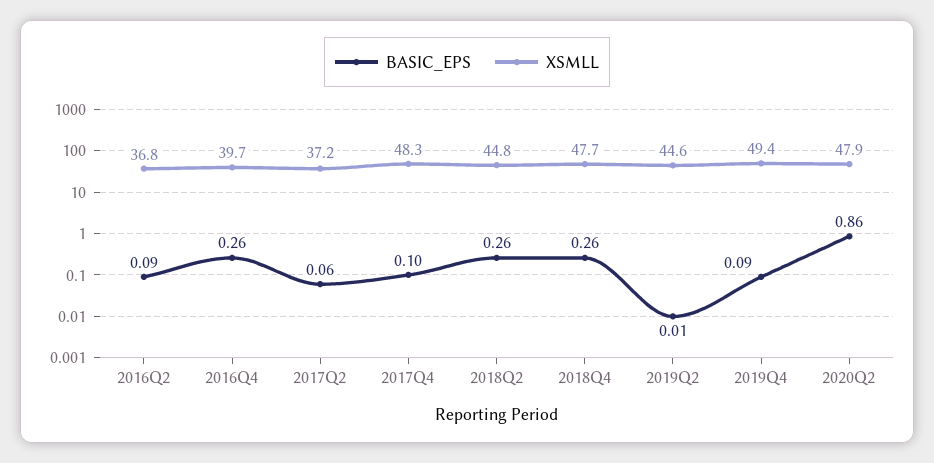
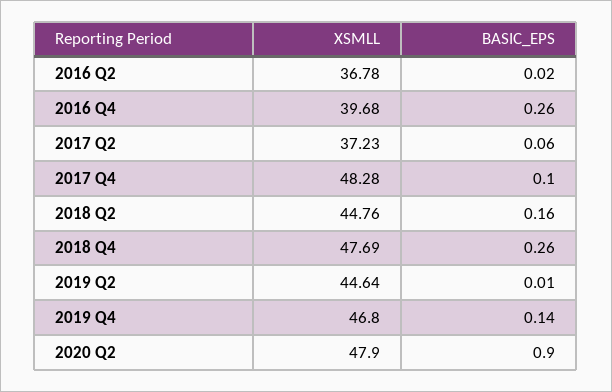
BASIC_EPS, 2016Q2: 0.09 -> 0.02
BASIC_EPS, 2018Q2: 0.26 -> 0.16
BASIC_EPS, 2019Q4: 0.09 -> 0.14
XSMLL, 2019Q4: 49.4 -> 46.8
BASIC_EPS, 2020Q2: 0.86 -> 0.9

